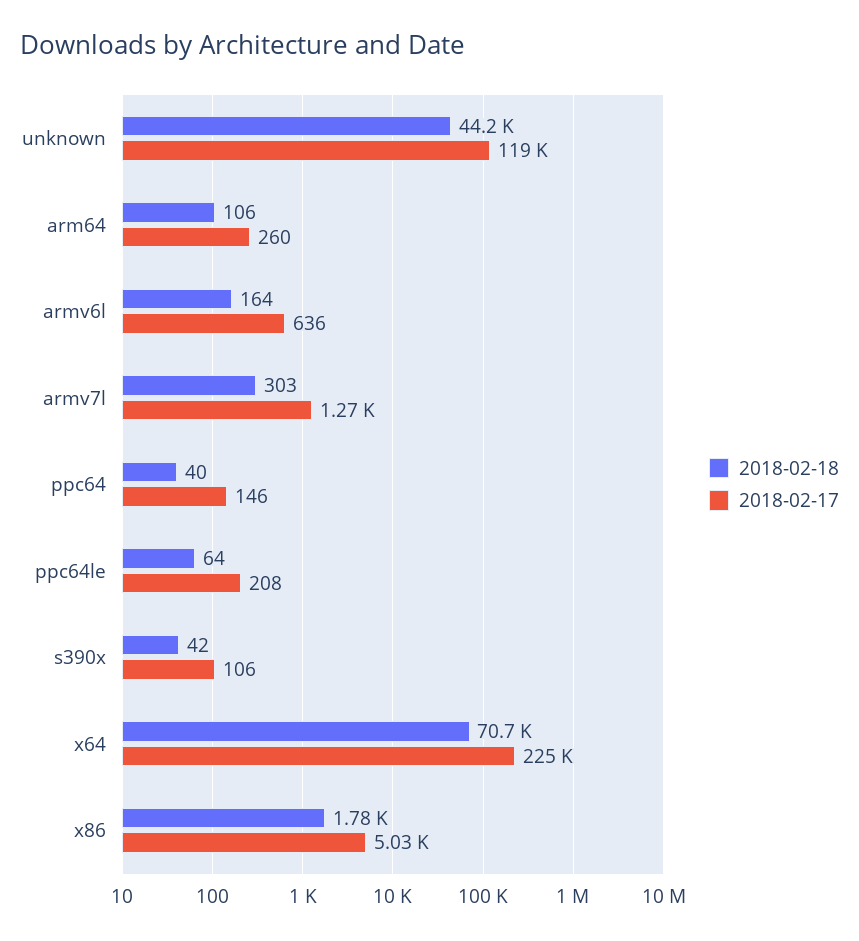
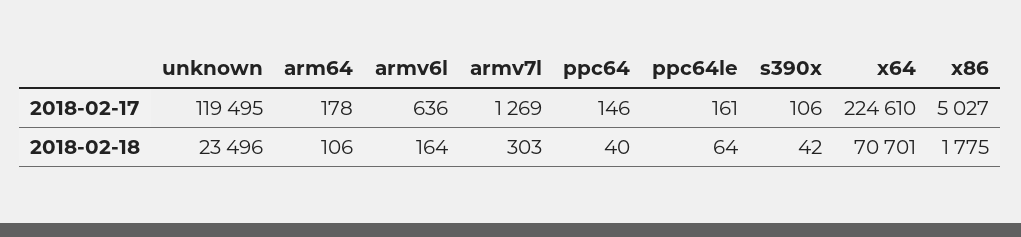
2018-02-18, unknown: 44200 -> 23496
2018-02-17, arm64: 260 -> 178
2018-02-17, ppc64le: 208 -> 161

